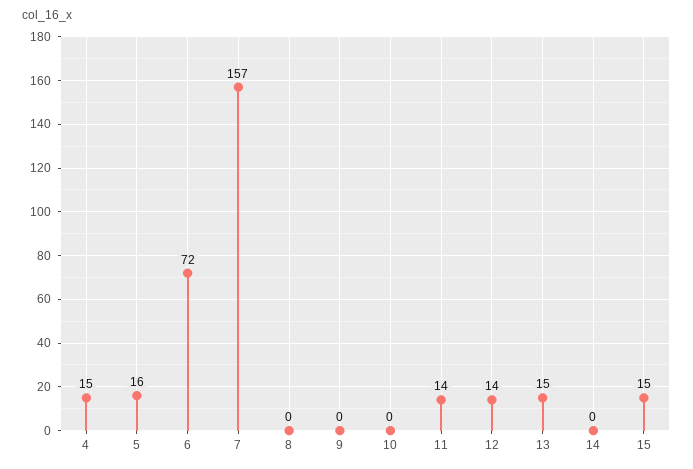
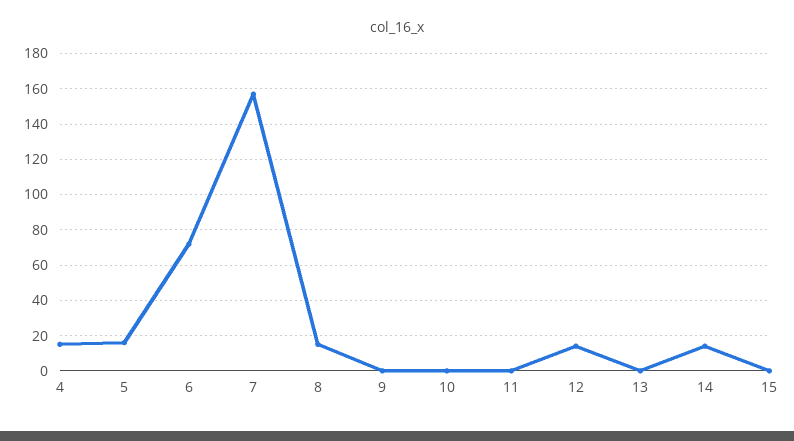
8: 0 -> 15
11: 14 -> 0
13: 15 -> 0
14: 0 -> 15
15: 15 -> 0

